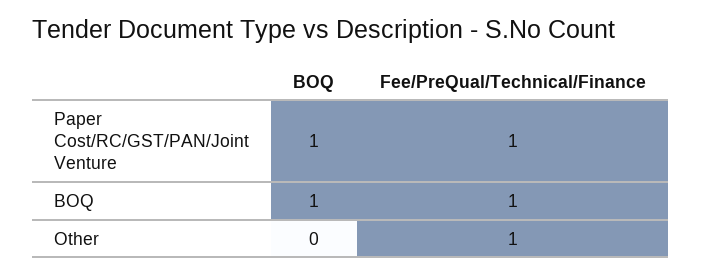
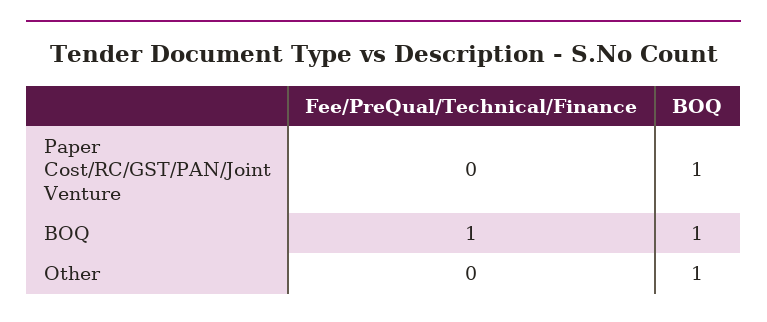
Fee/PreQual/Technical/Finance, Paper Cost/RC/GST/PAN/Joint Venture: 1 -> 0
BOQ, Other: 0 -> 1
Fee/PreQual/Technical/Finance, Other: 1 -> 0

